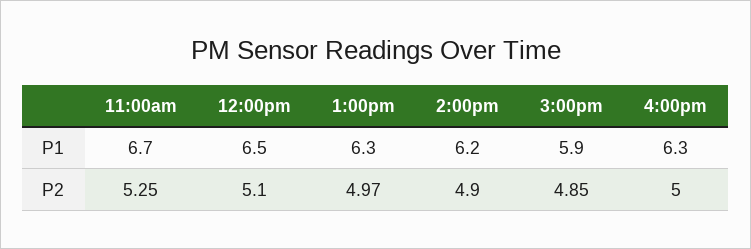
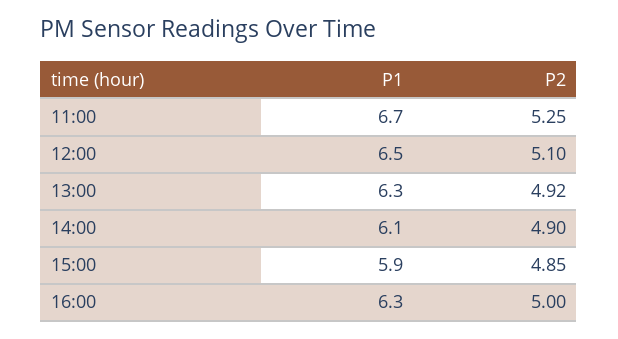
2:00pm, P1: 6.2 -> 6.1
1:00pm, P2: 4.97 -> 4.92

